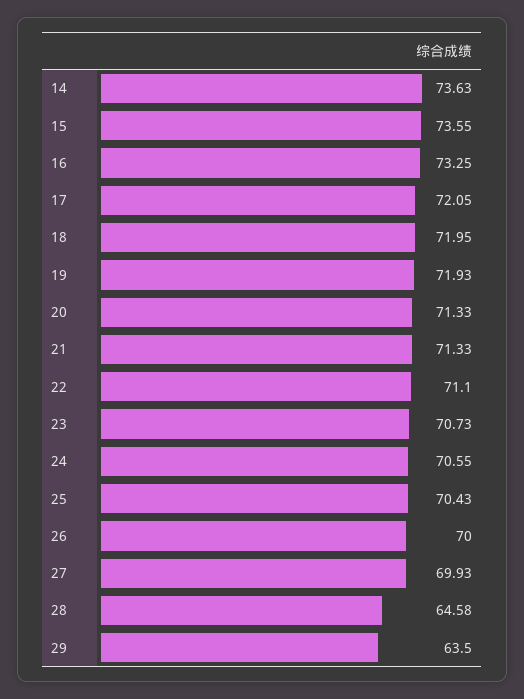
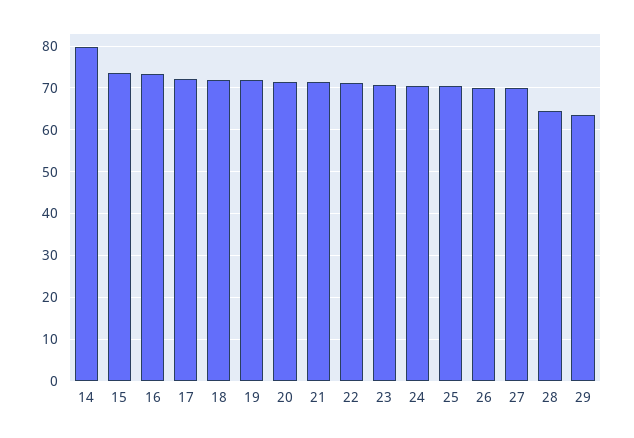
14: 73.63 -> 80

